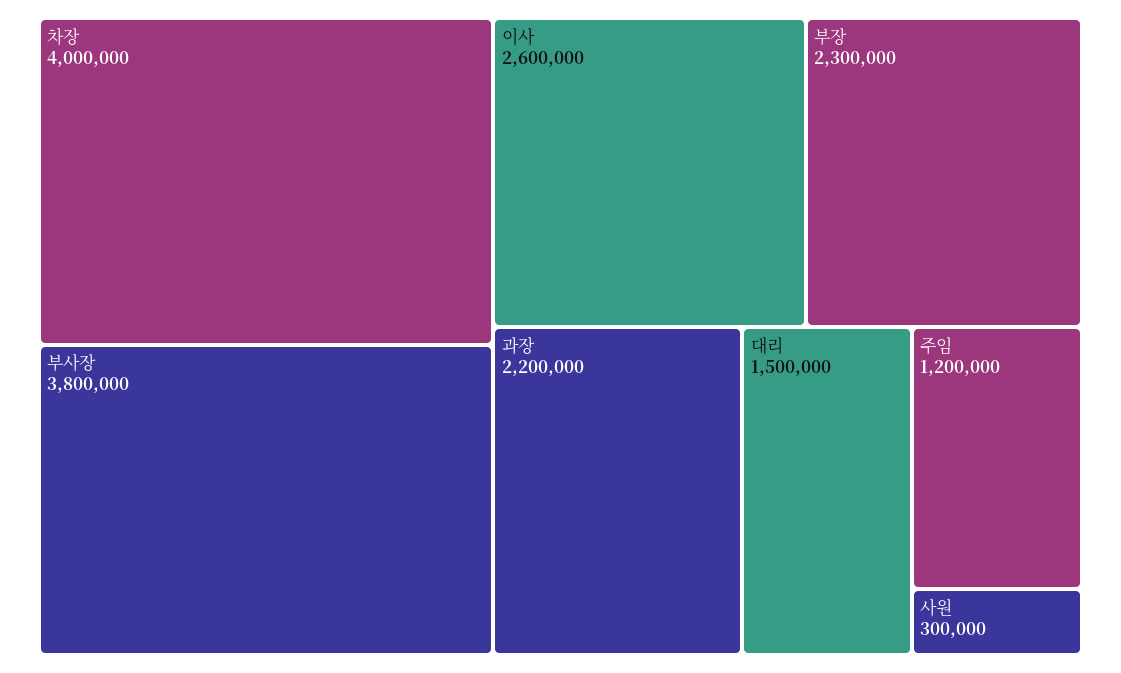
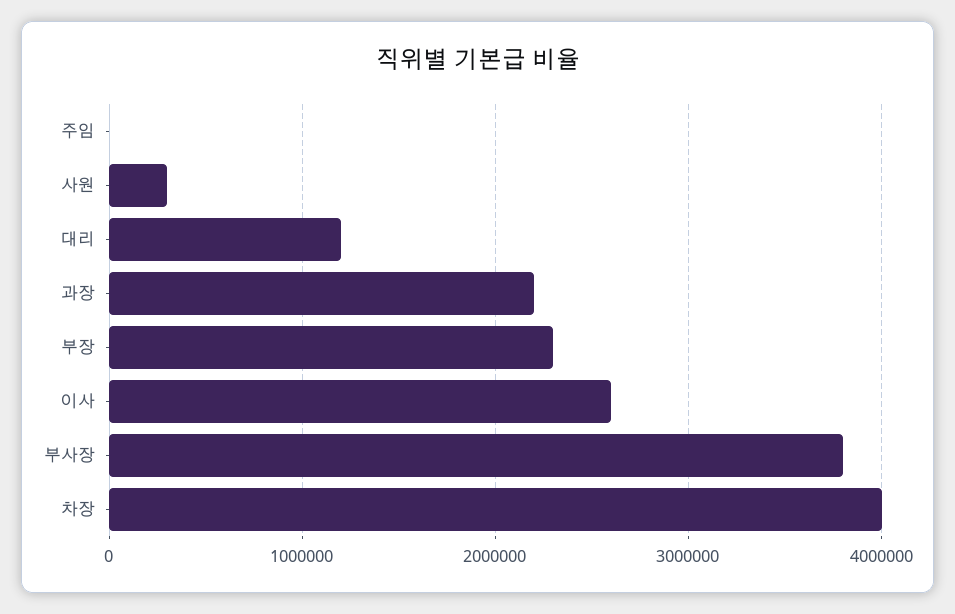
대리: 1500000 -> 1200000
주임: 1200000 -> 0

